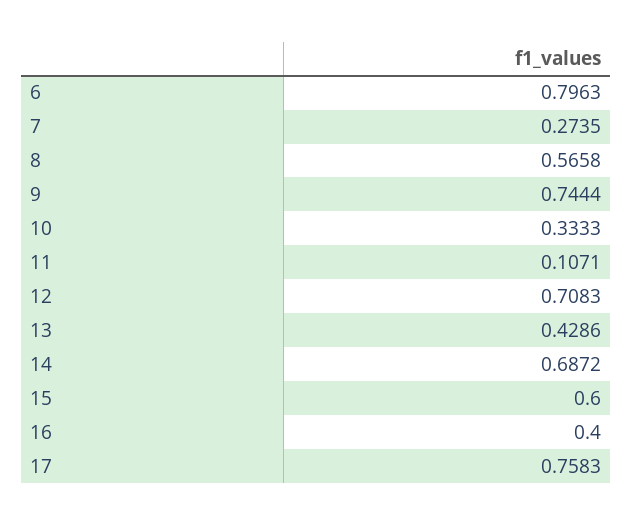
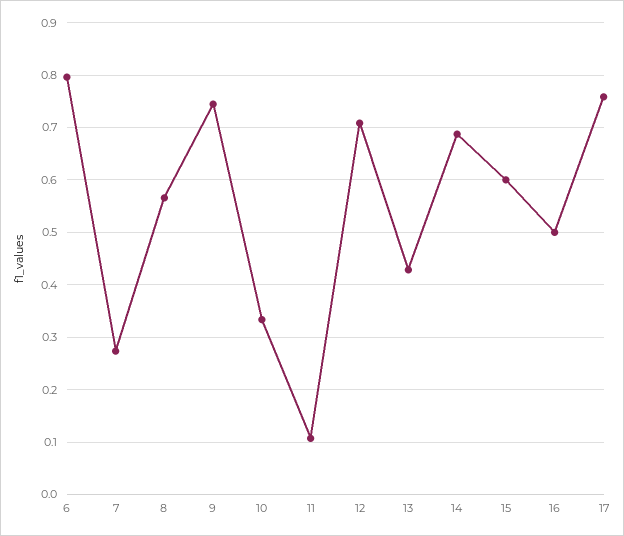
16: 0.4 -> 0.5

